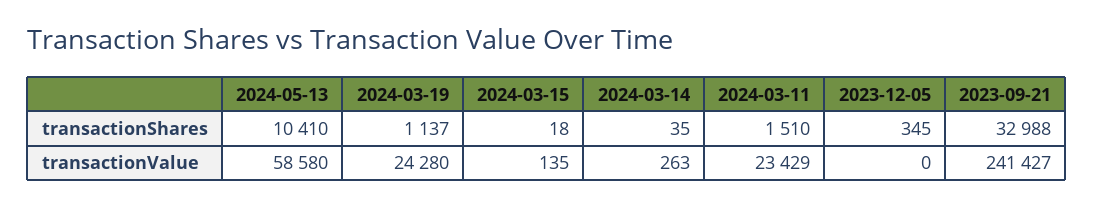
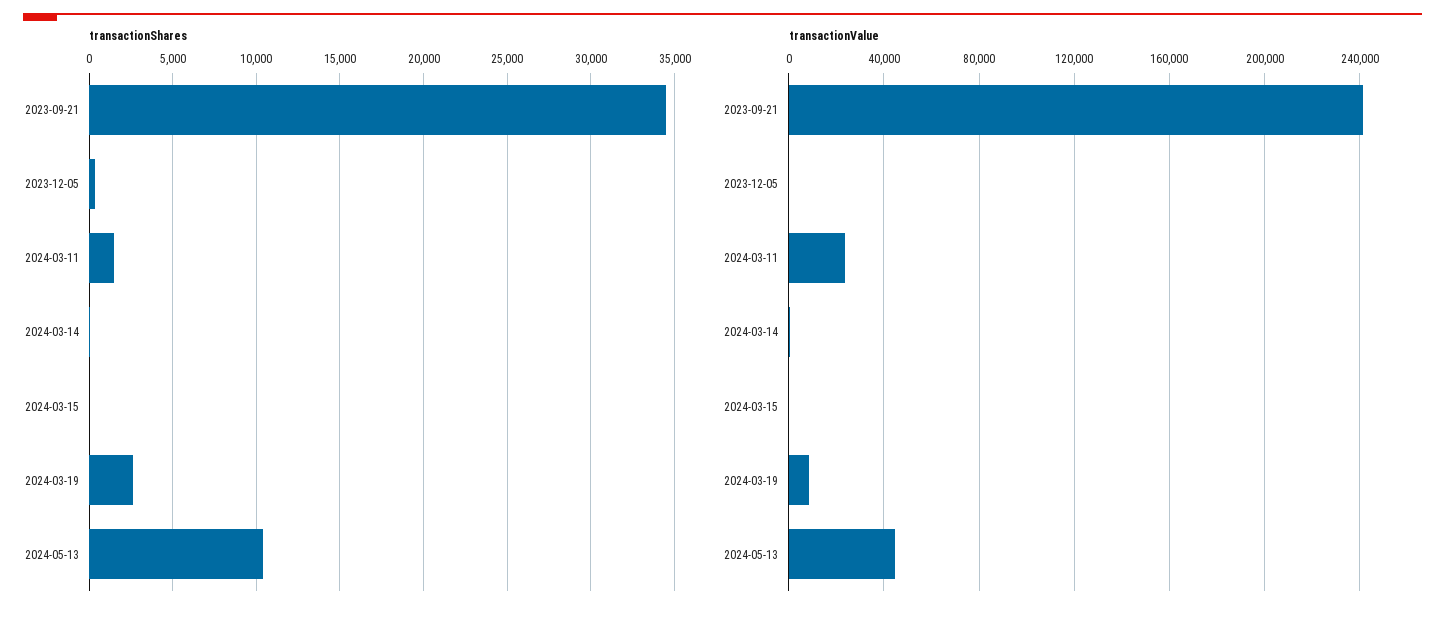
transactionShares, 2024-03-19: 1137 -> 2500
transactionShares, 2023-09-21: 32988 -> 34500
transactionValue, 2024-05-13: 58580 -> 45000
transactionValue, 2024-03-19: 24280 -> 10000

